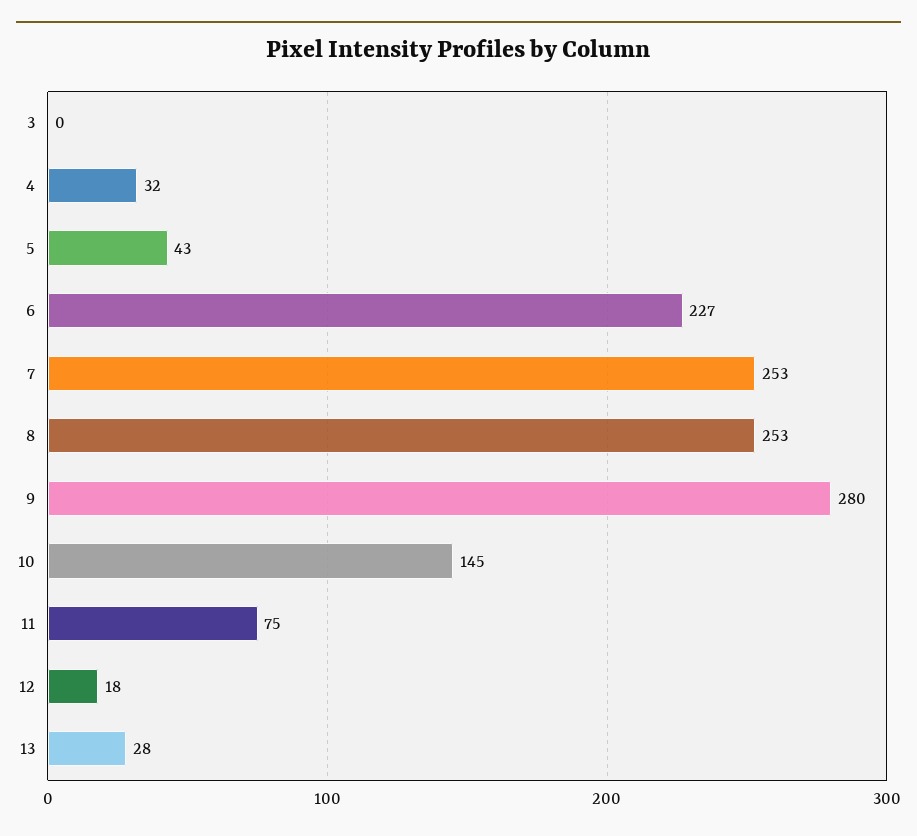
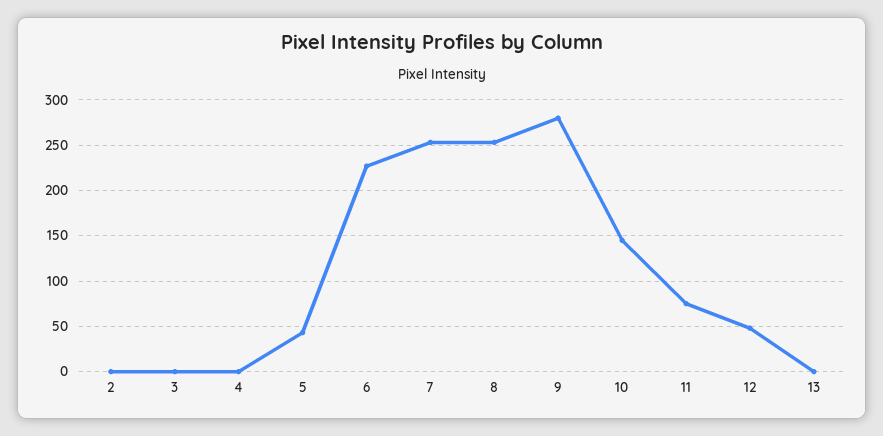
4: 32 -> 0
12: 18 -> 50
13: 28 -> 0
2: none -> 0

